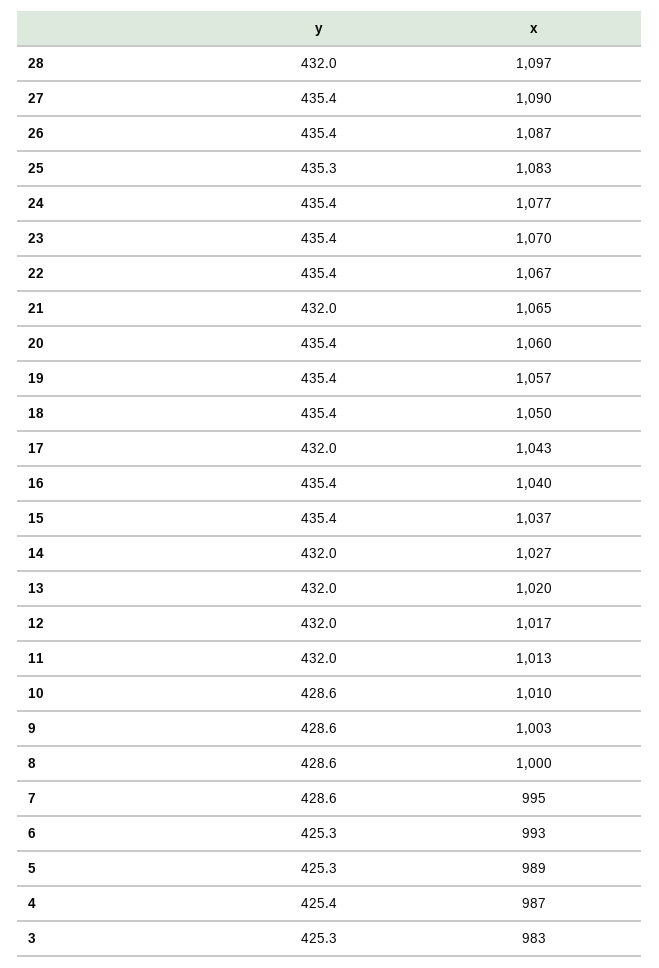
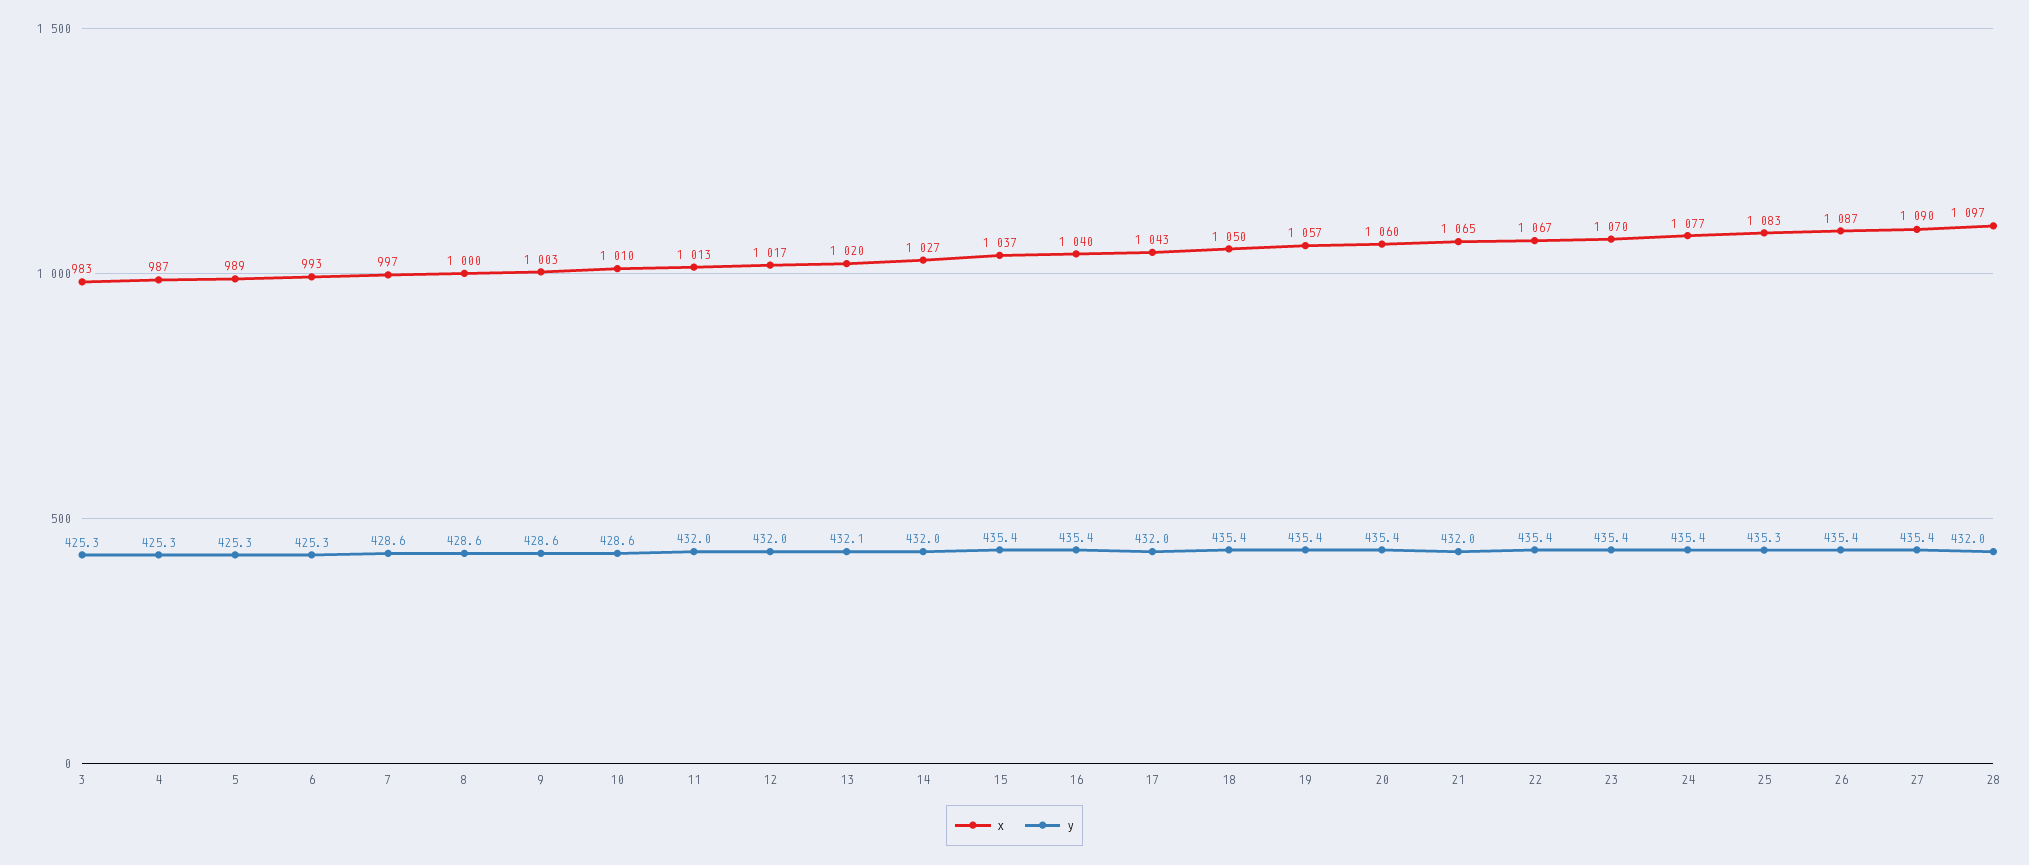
y, 13: 432 -> 432.1
x, 7: 995 -> 997
y, 4: 425.4 -> 425.3

